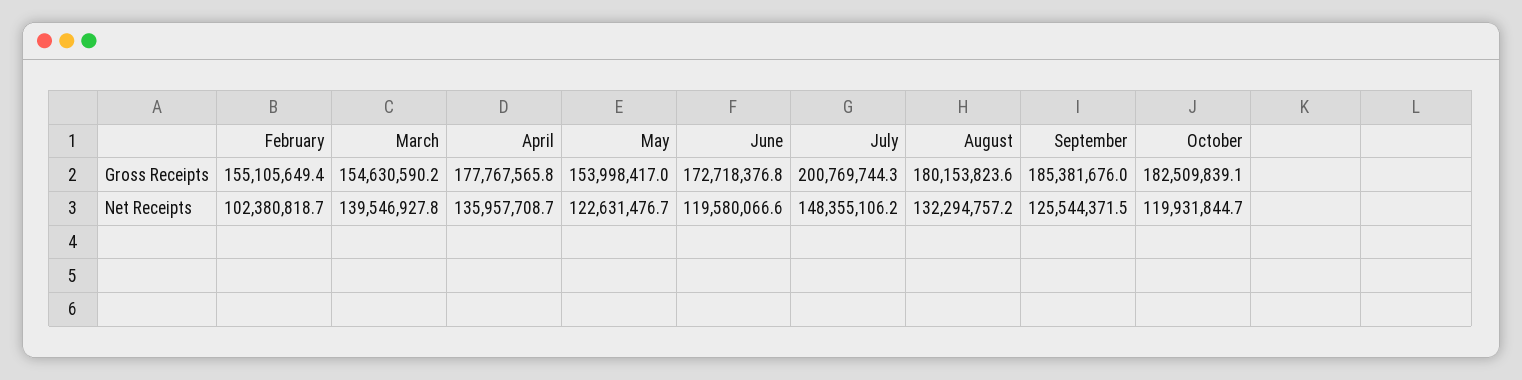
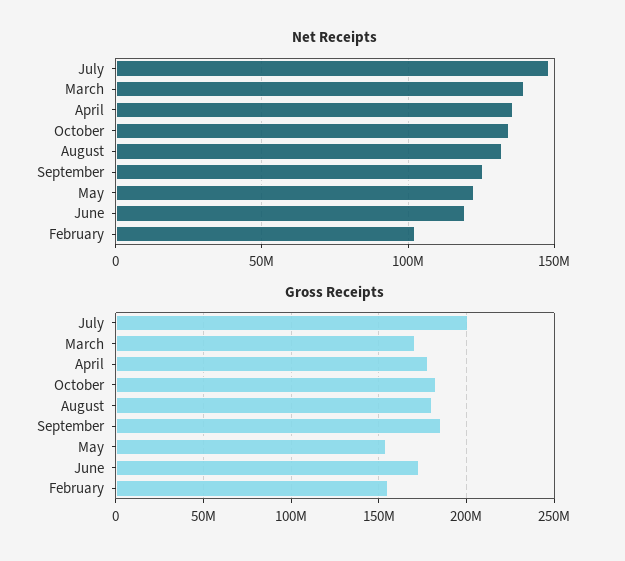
Gross Receipts, March: 154630590.2 -> 170000000
Net Receipts, October: 119931844.7 -> 135000000

